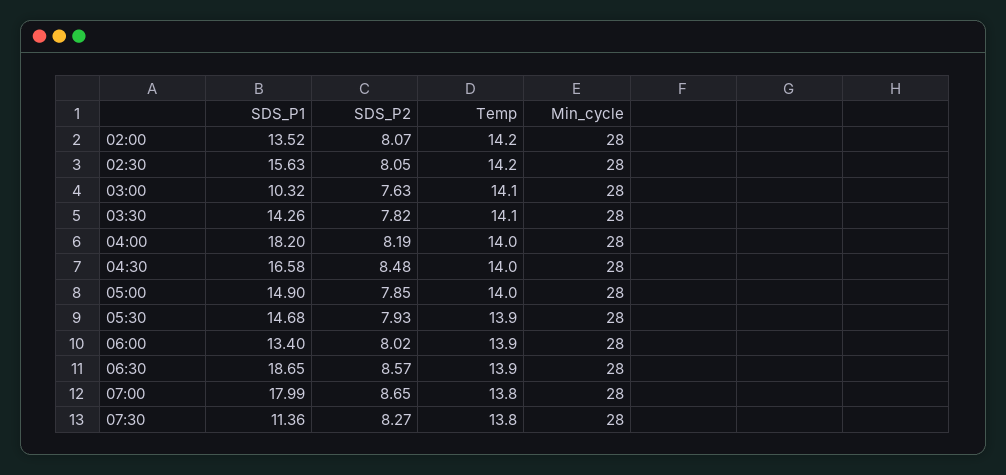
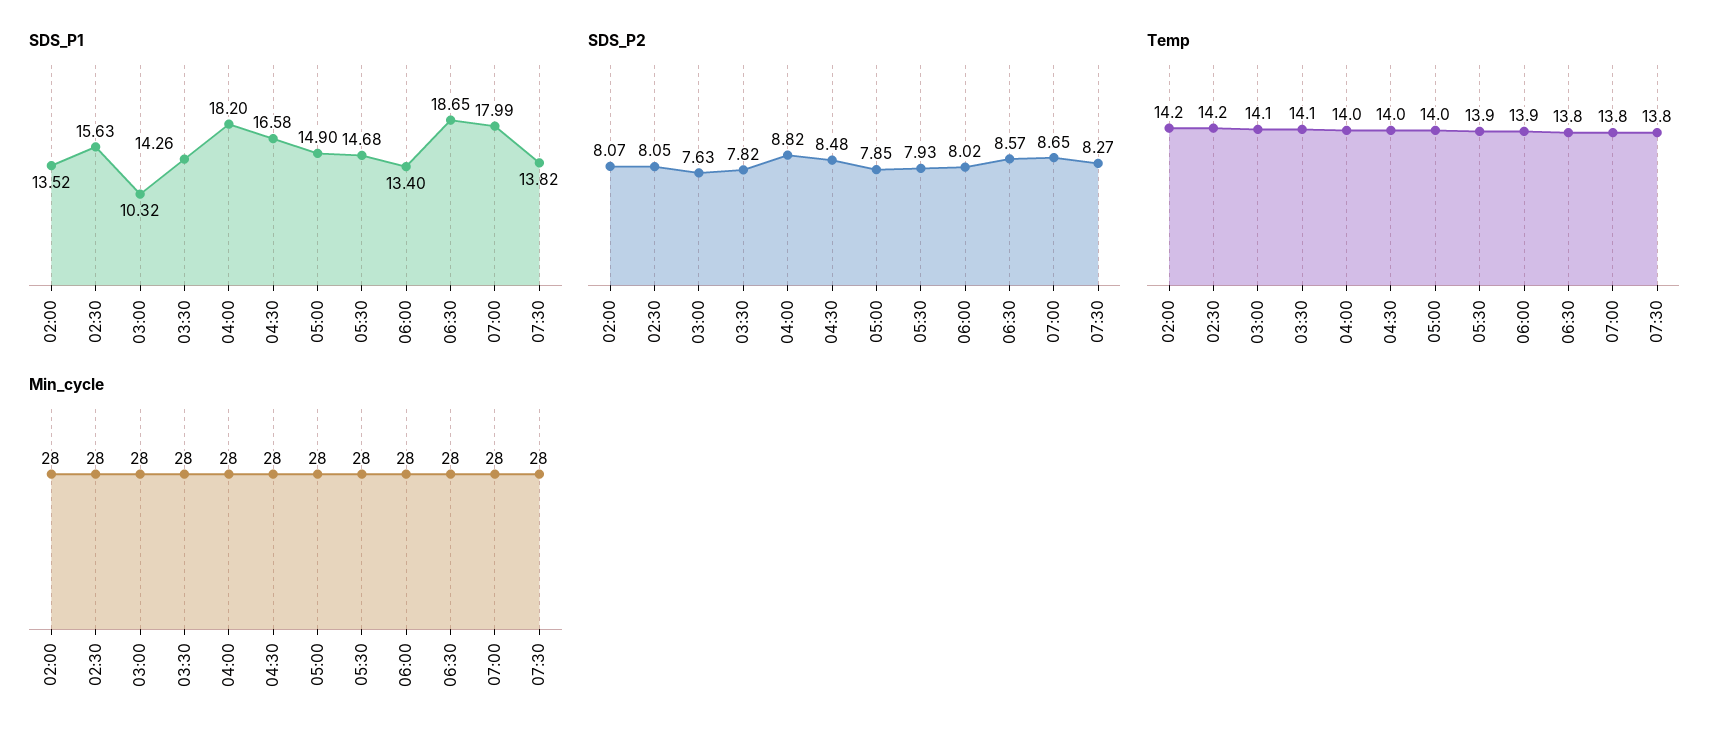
SDS_P2, 04:00: 8.19 -> 8.82
Temp, 06:30: 13.9 -> 13.8
SDS_P1, 07:30: 11.36 -> 13.82

